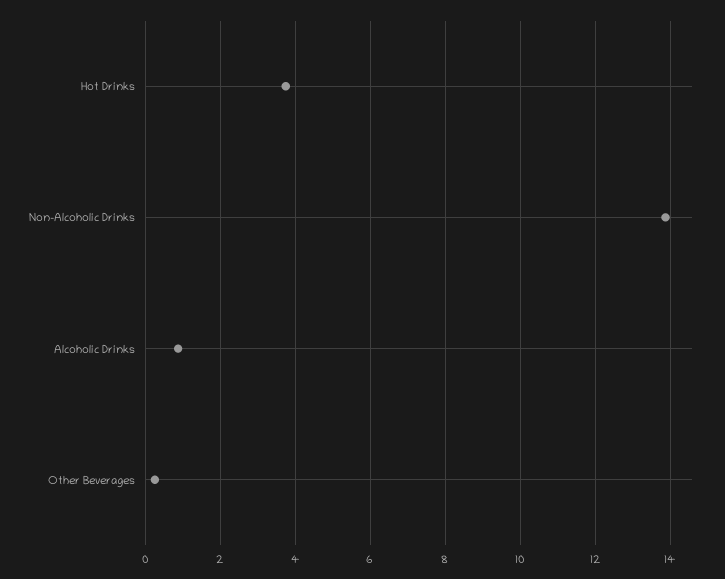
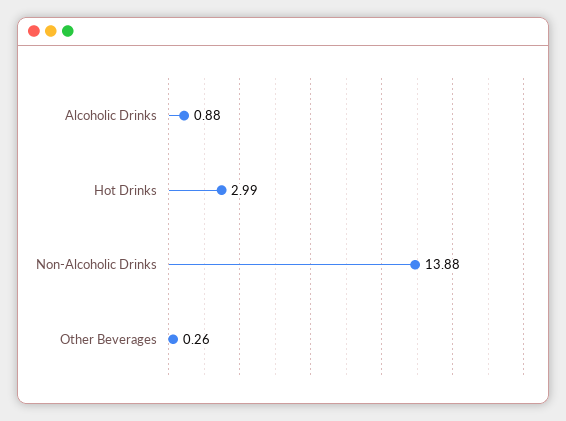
Hot Drinks: 3.8 -> 2.99

